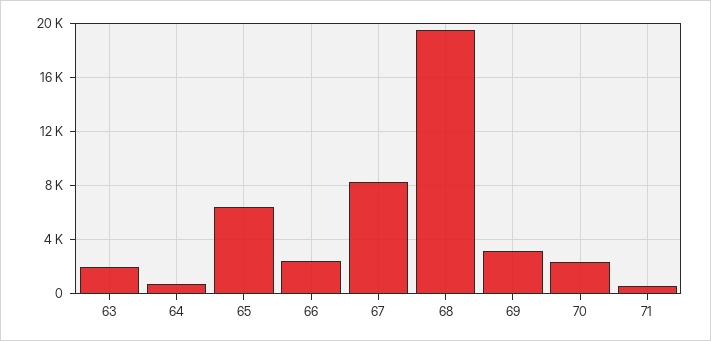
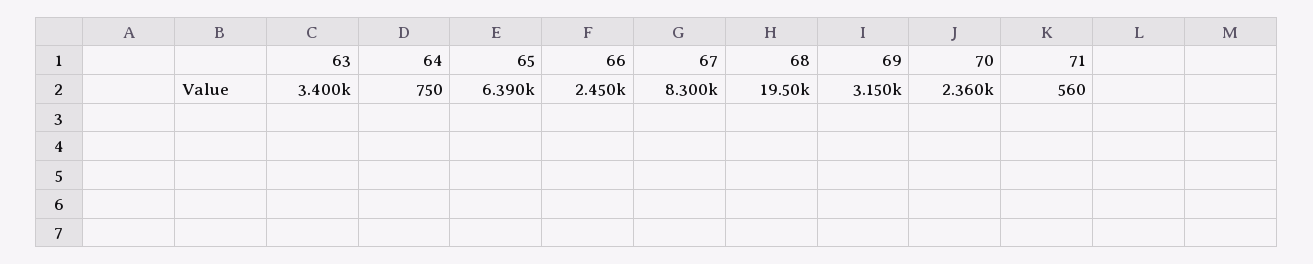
63: 2000 -> 3400

